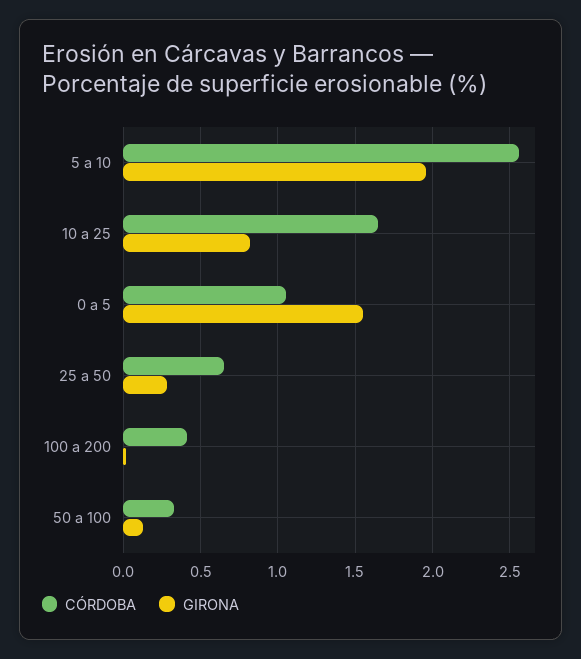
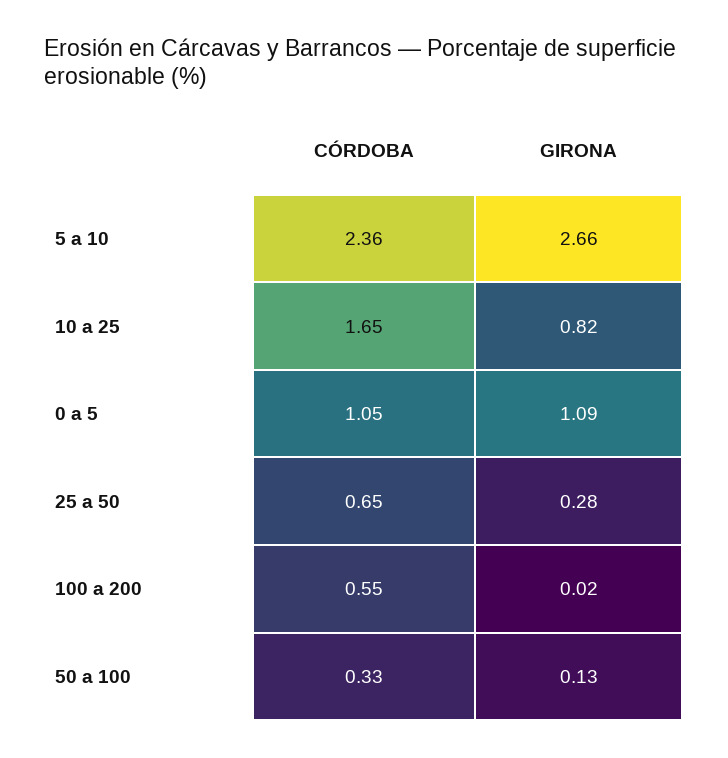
CÓRDOBA, 5 a 10: 2.55 -> 2.36
GIRONA, 5 a 10: 1.95 -> 2.66
GIRONA, 0 a 5: 1.55 -> 1.09
CÓRDOBA, 100 a 200: 0.4 -> 0.55

